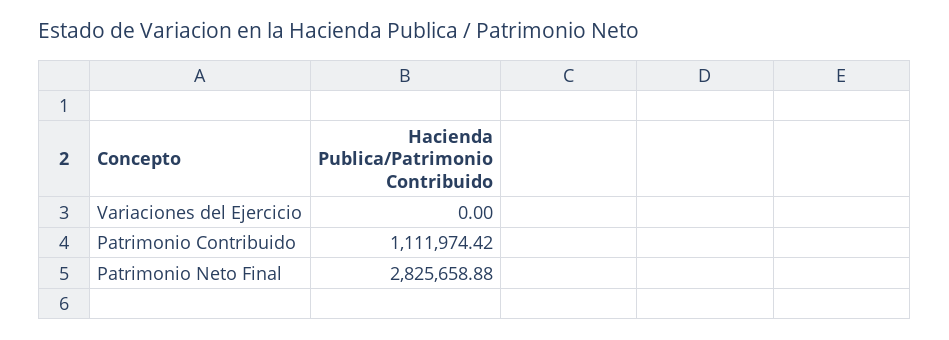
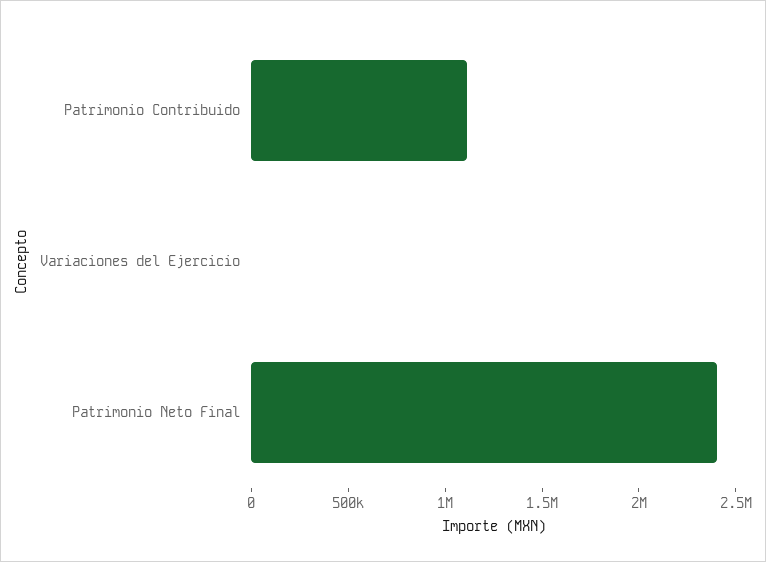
Patrimonio Neto Final: 2825658.88 -> 2400000

